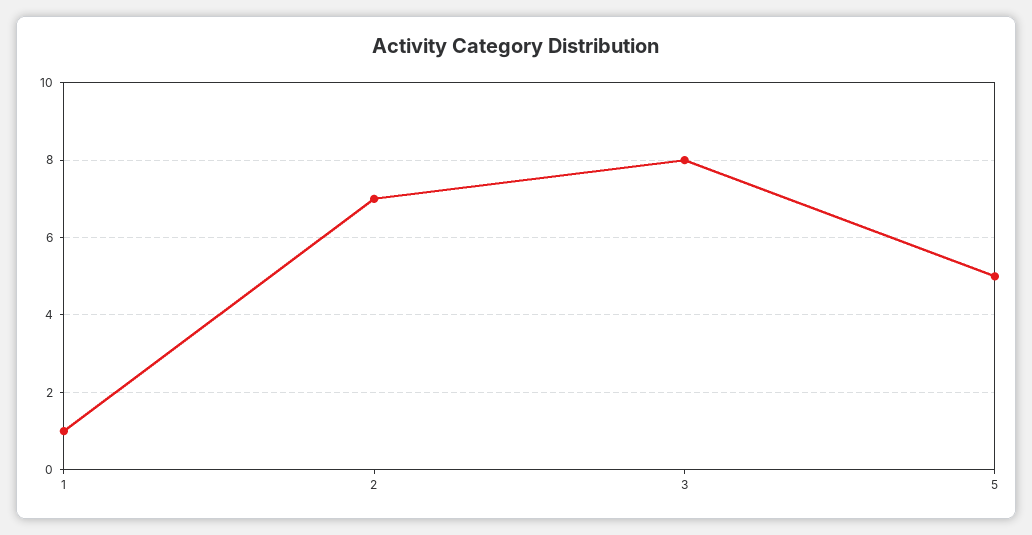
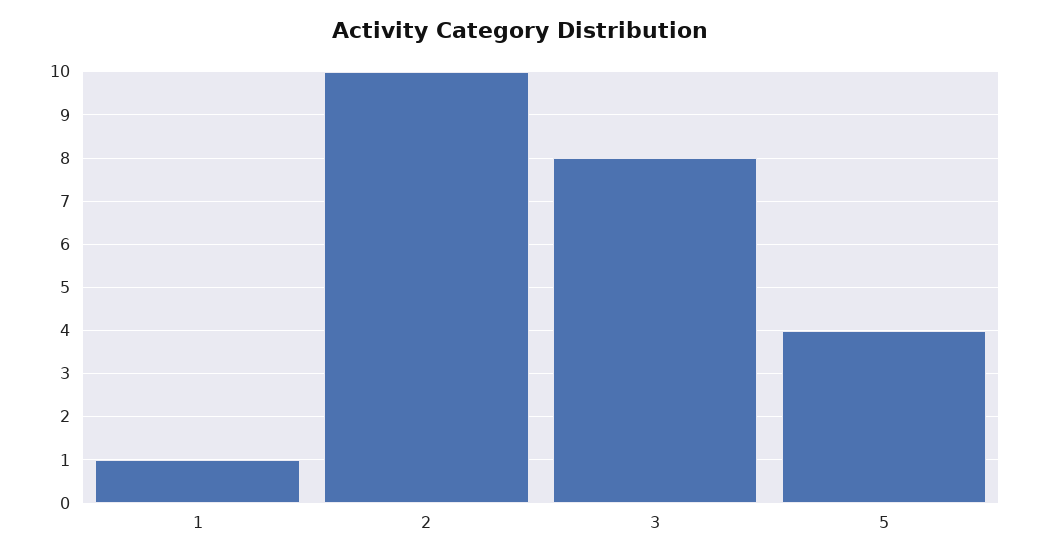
2: 7 -> 10
5: 5 -> 4

